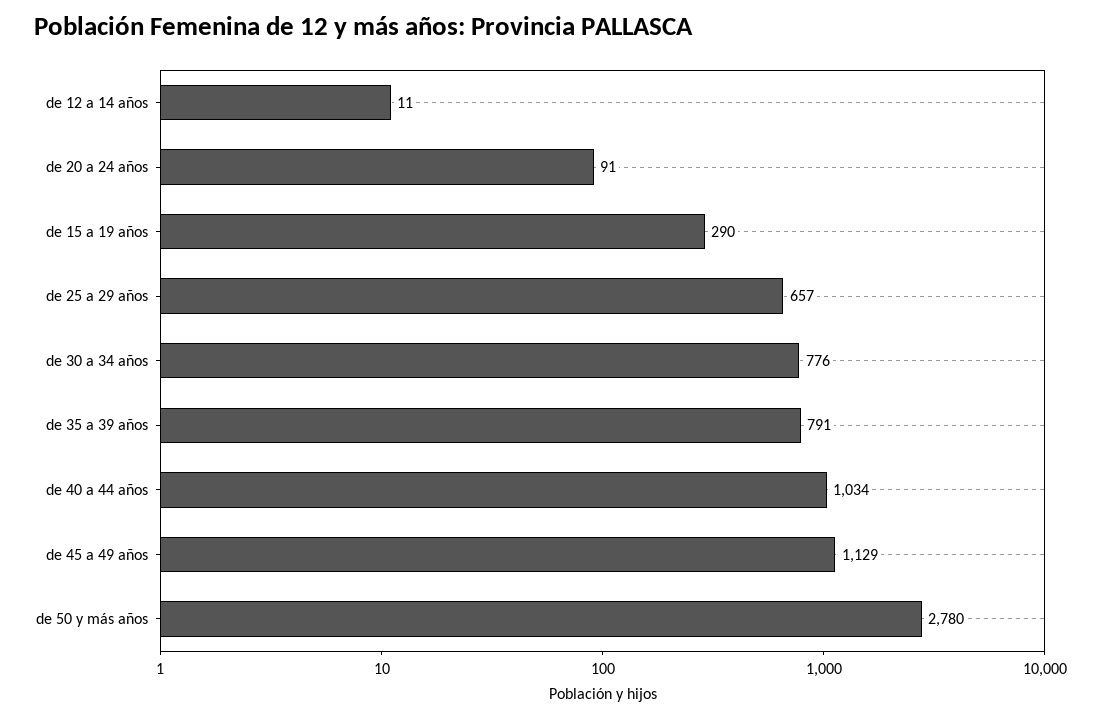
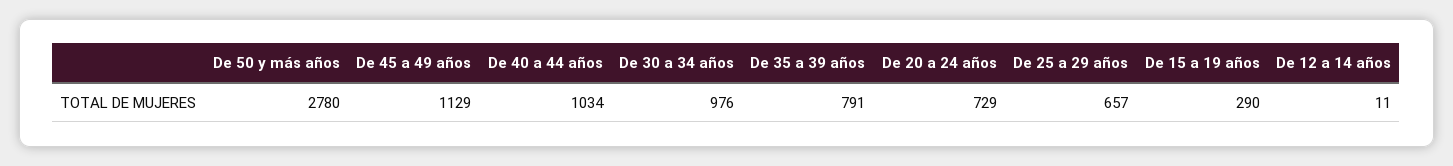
de 20 a 24 años: 91 -> 729
de 30 a 34 años: 776 -> 976

